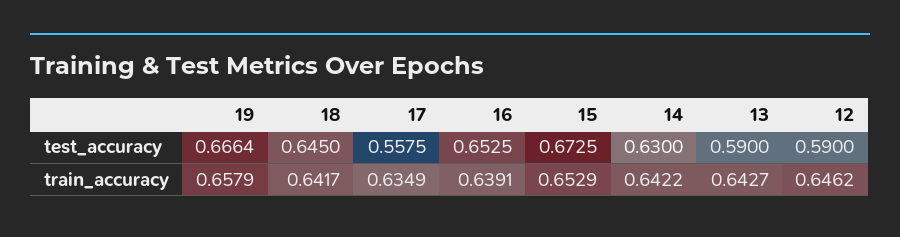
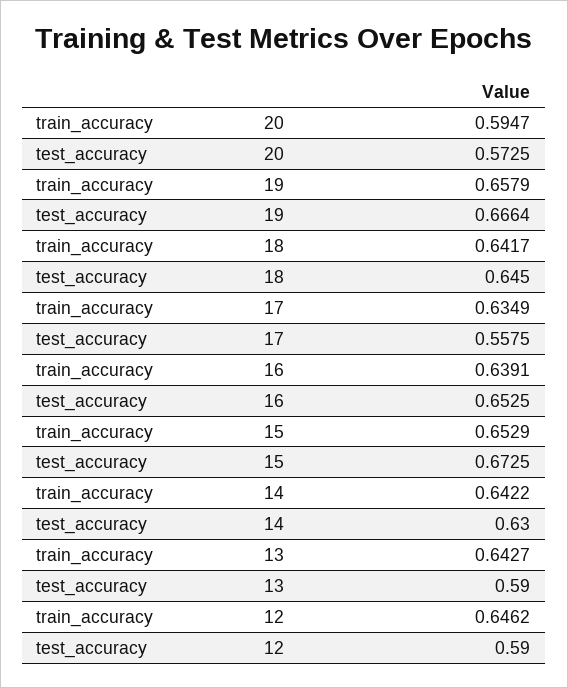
20, train_accuracy: none -> 0.5947
20, test_accuracy: none -> 0.5725

